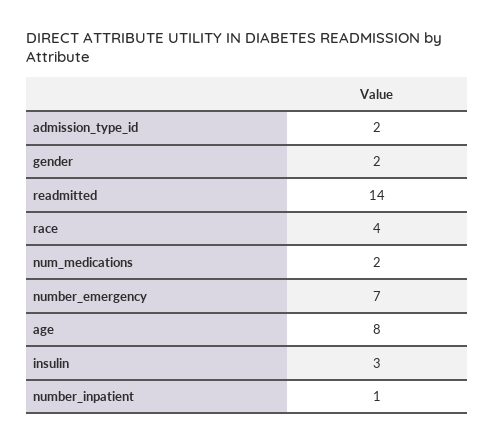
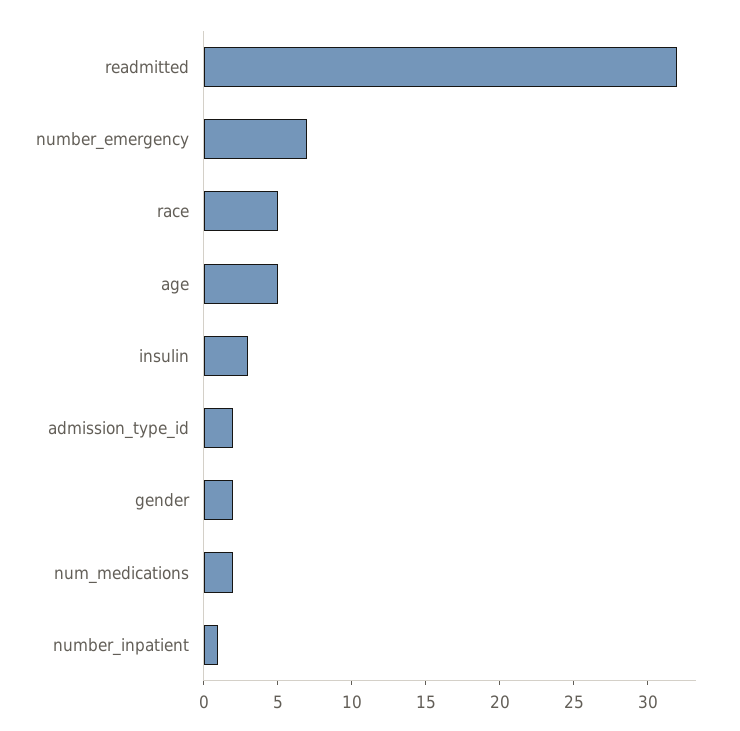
readmitted: 14 -> 32
race: 4 -> 5
age: 8 -> 5

